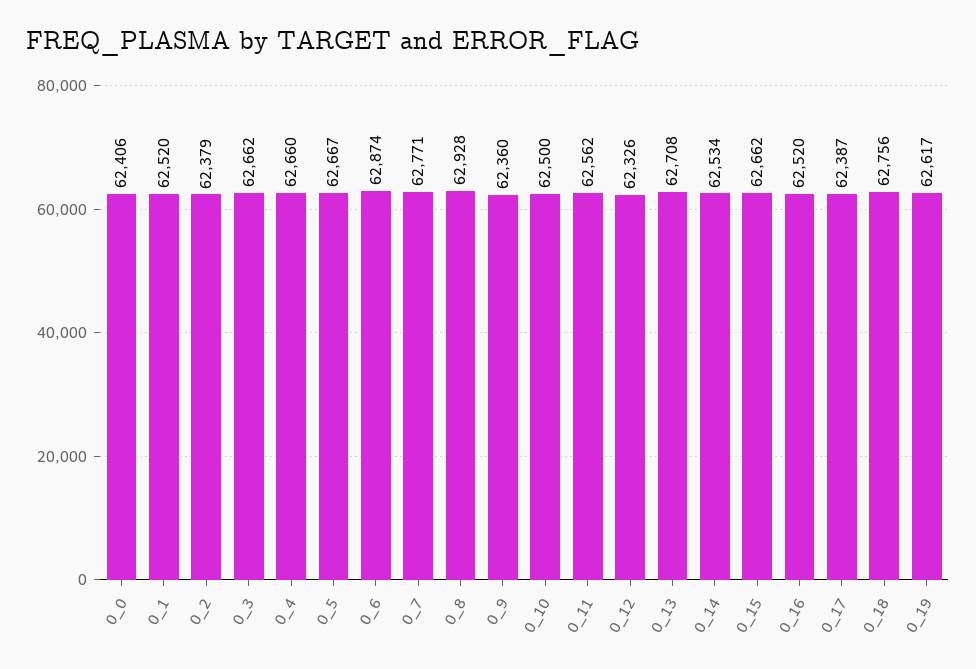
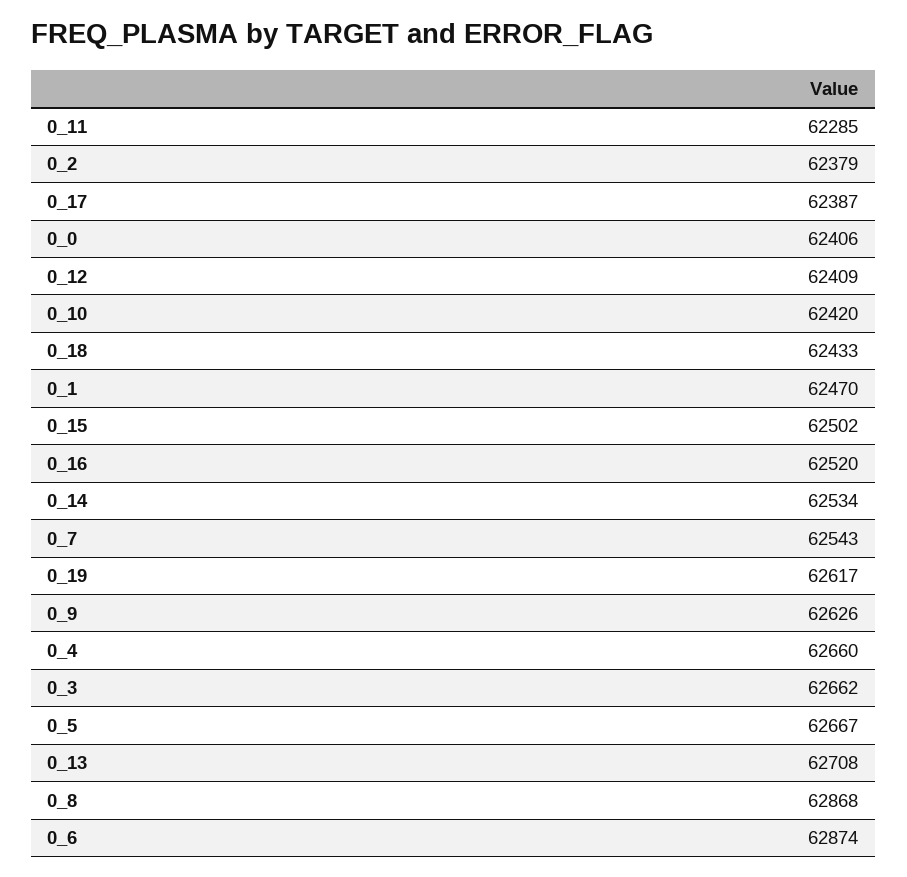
0_1: 62520 -> 62470
0_7: 62771 -> 62543
0_8: 62928 -> 62868
0_9: 62360 -> 62626
0_10: 62500 -> 62420
0_11: 62562 -> 62285
0_12: 62326 -> 62409
0_15: 62662 -> 62502
0_18: 62756 -> 62433

